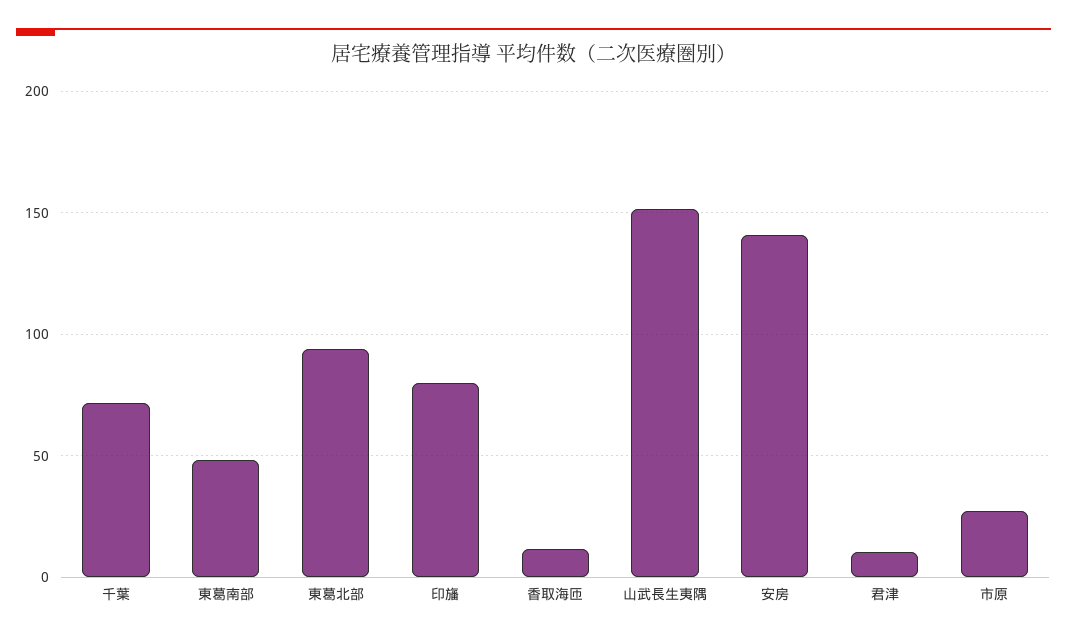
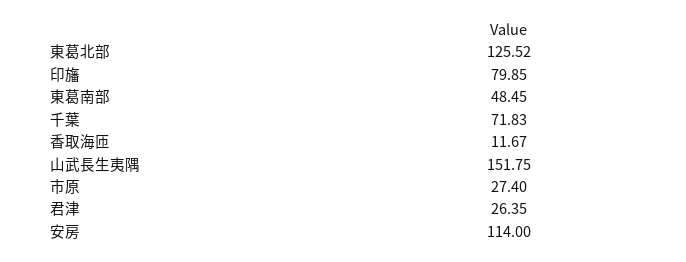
東葛北部: 95 -> 125.52
安房: 140 -> 114
君津: 10 -> 26.35

